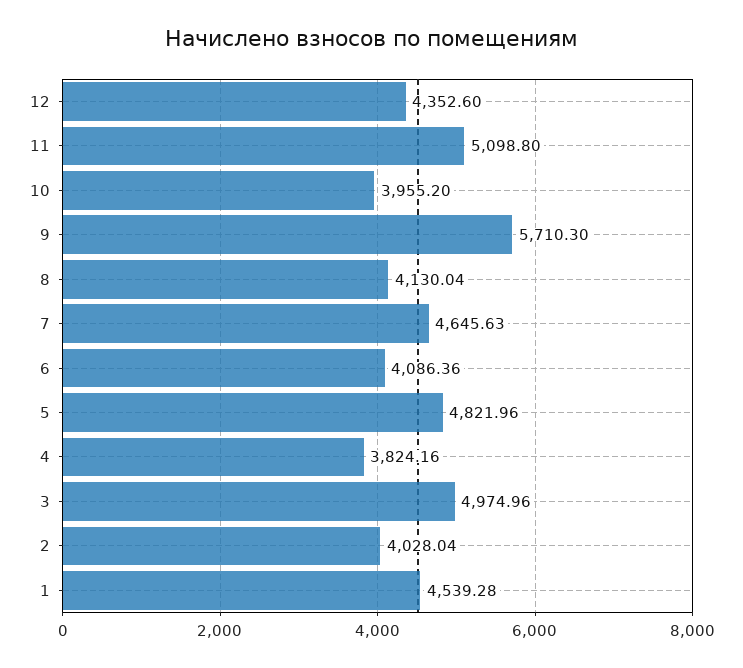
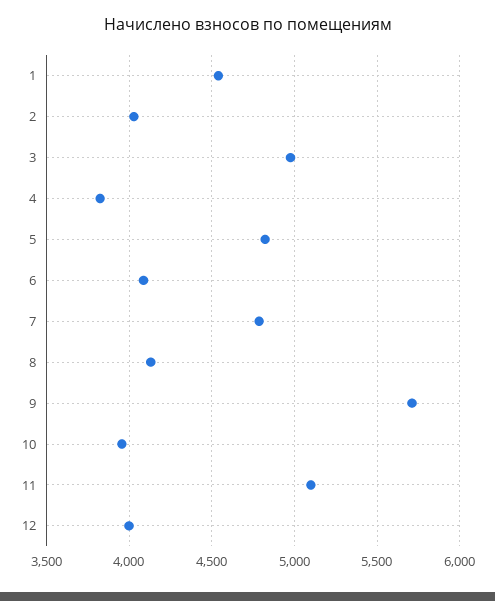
12: 4352.6 -> 4000
7: 4645.63 -> 4800

